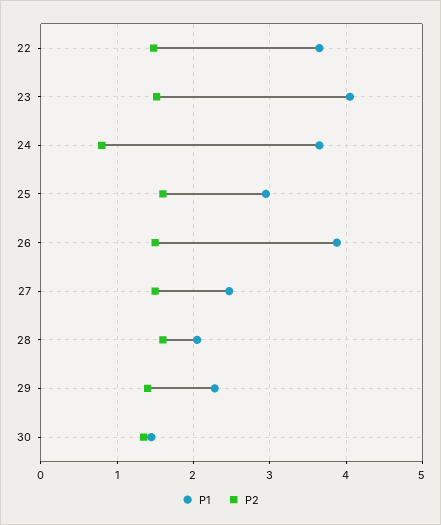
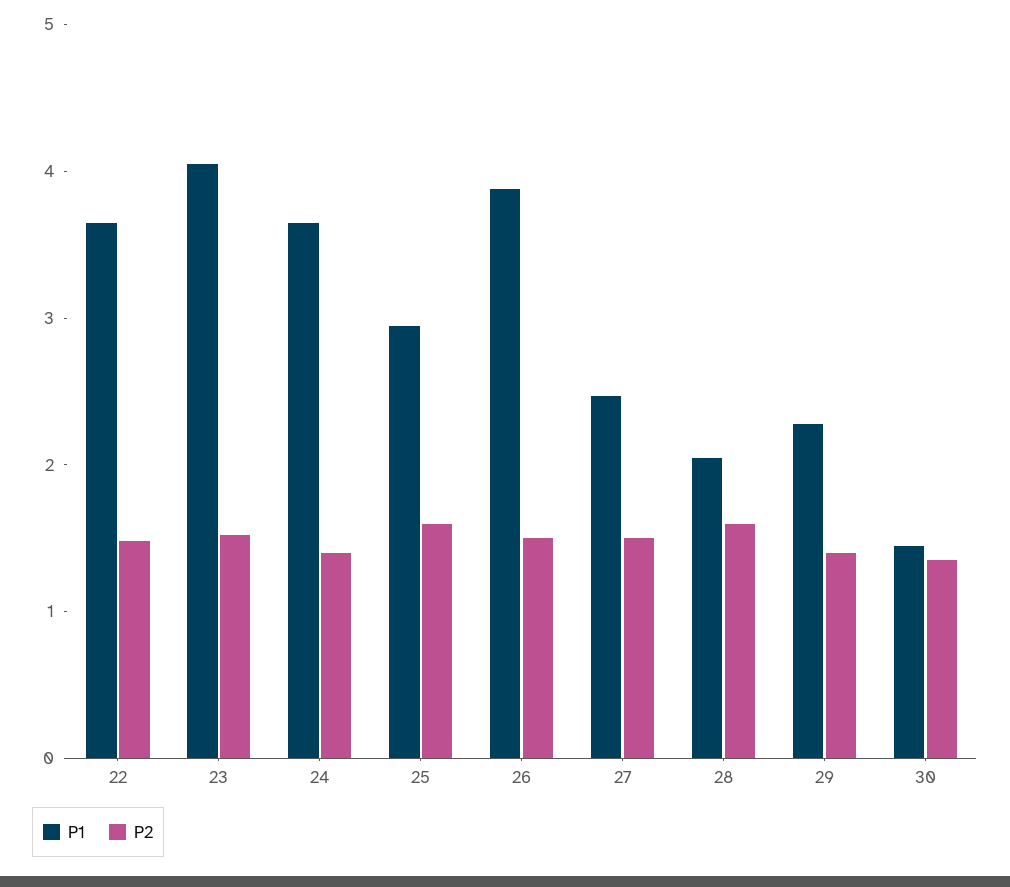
P2, 24: 0.8 -> 1.4

